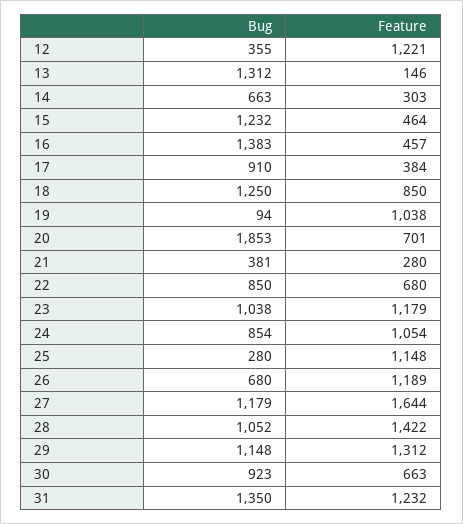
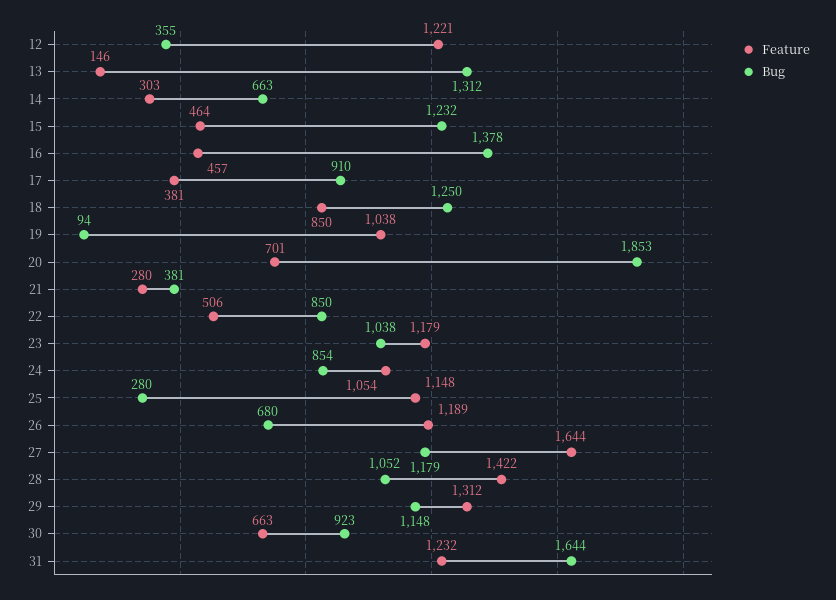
Bug, 16: 1383 -> 1378
Feature, 17: 384 -> 381
Feature, 22: 680 -> 506
Bug, 31: 1350 -> 1644

